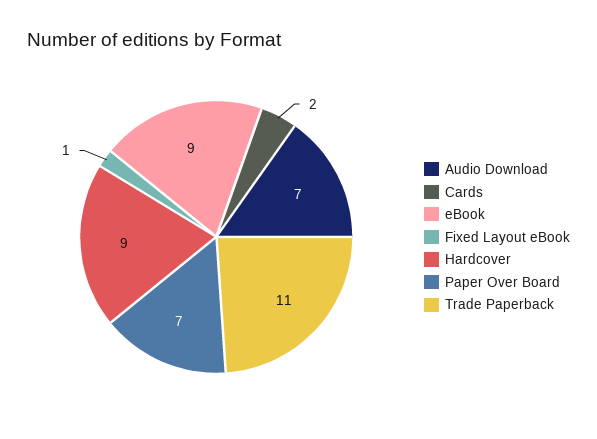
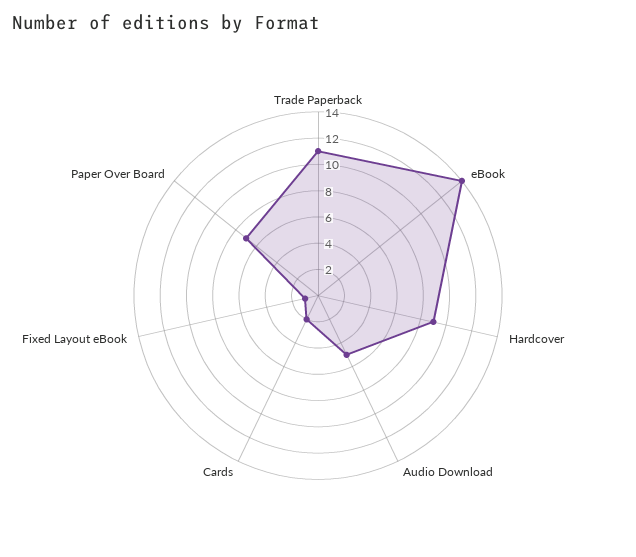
Audio Download: 7 -> 5
eBook: 9 -> 14

